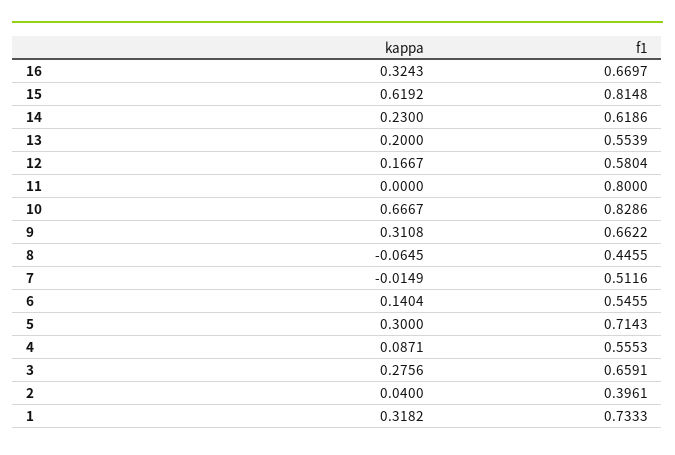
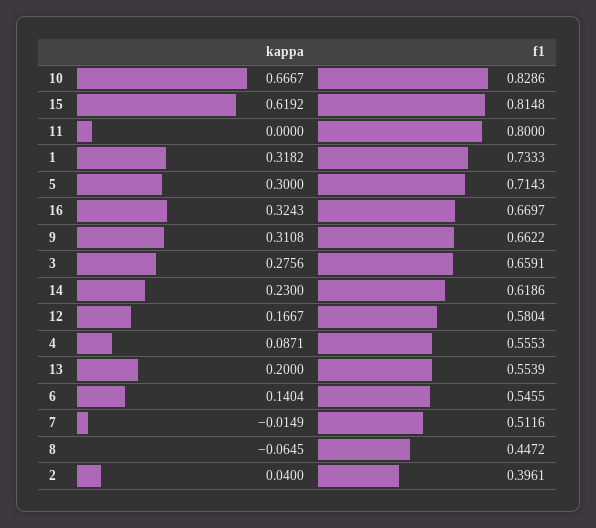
f1, 8: 0.4455 -> 0.4472

